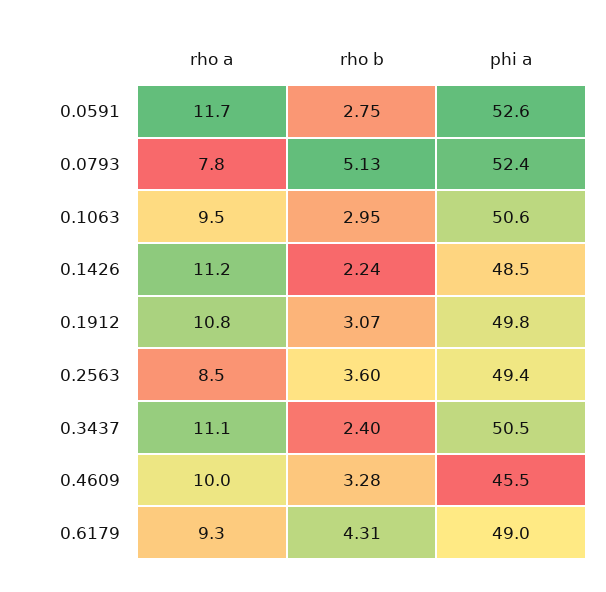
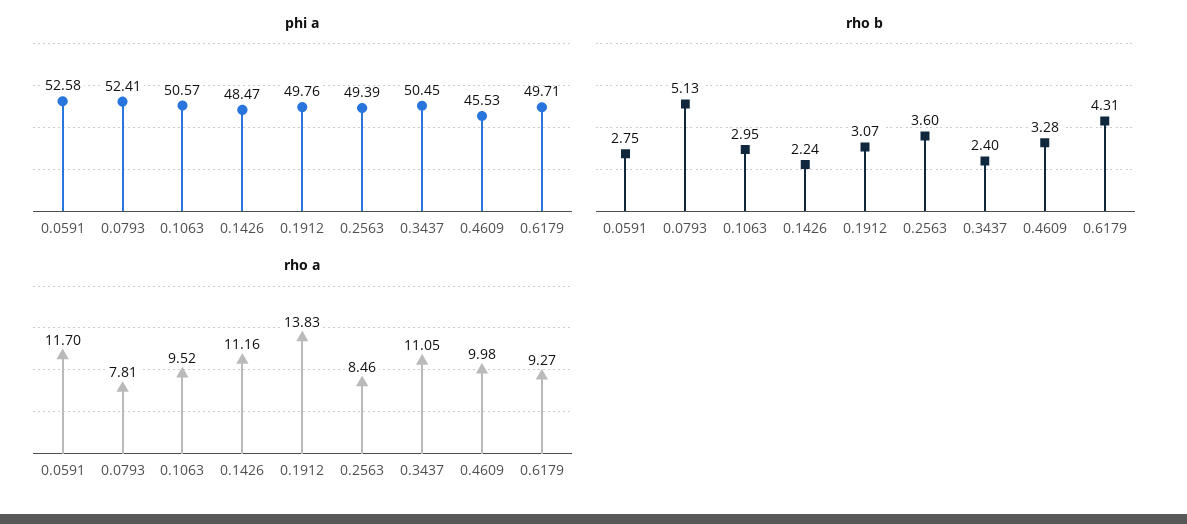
rho a, 0.1912: 10.8 -> 13.83
phi a, 0.6179: 49 -> 49.71

